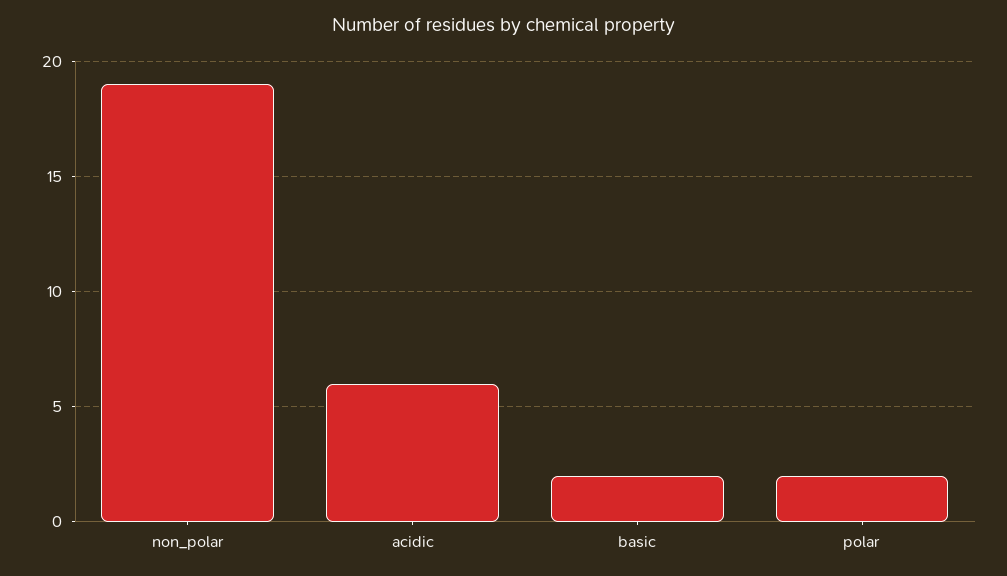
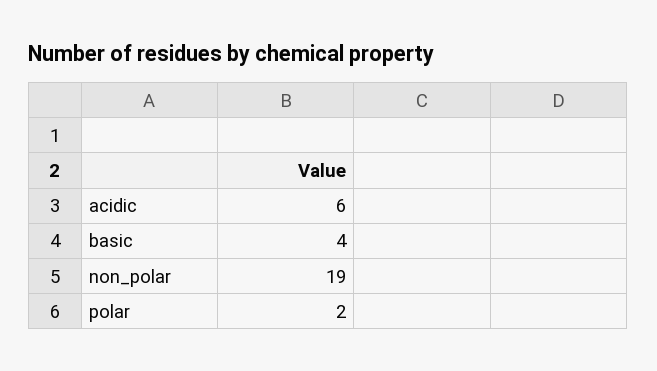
basic: 2 -> 4

